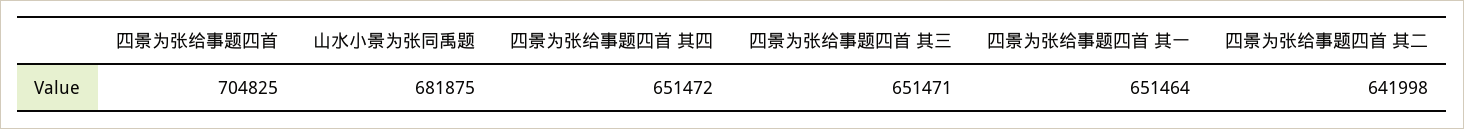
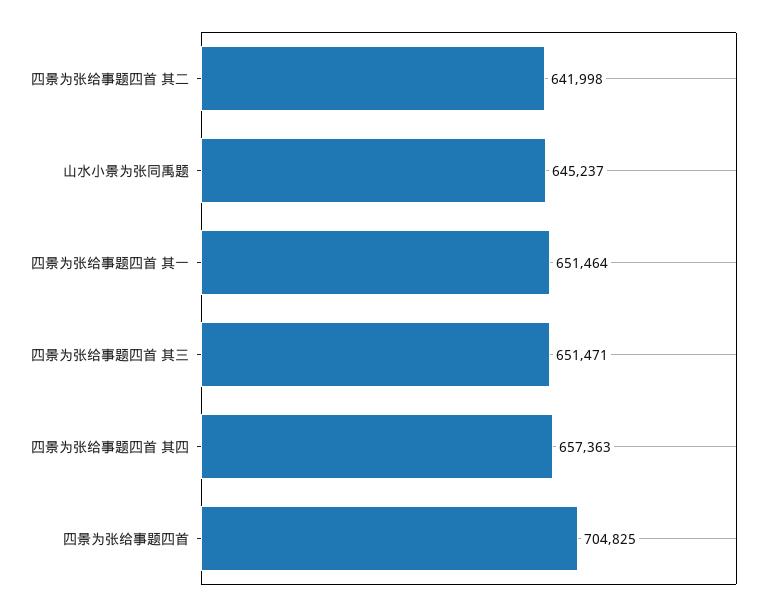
山水小景为张同禹题: 681875 -> 645237
四景为张给事题四首 其四: 651472 -> 657363

